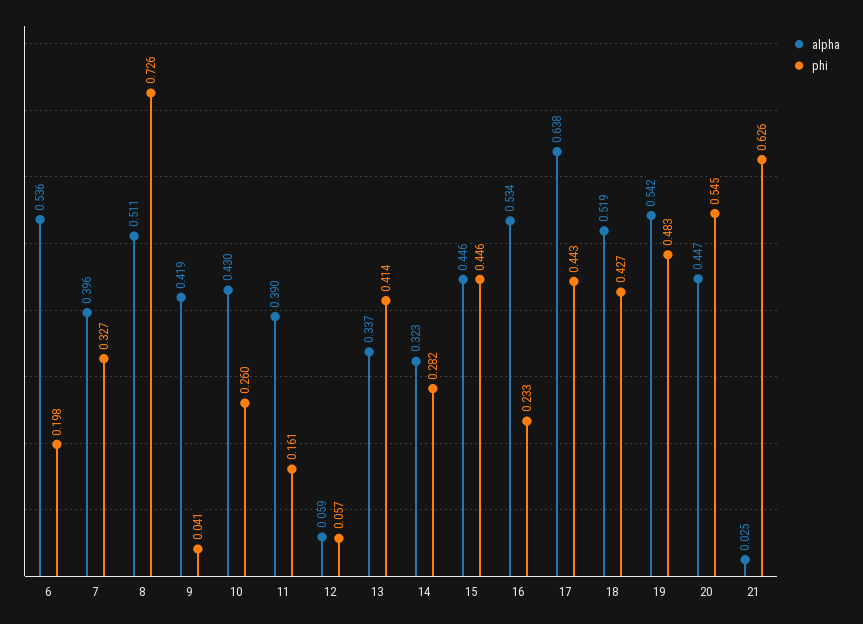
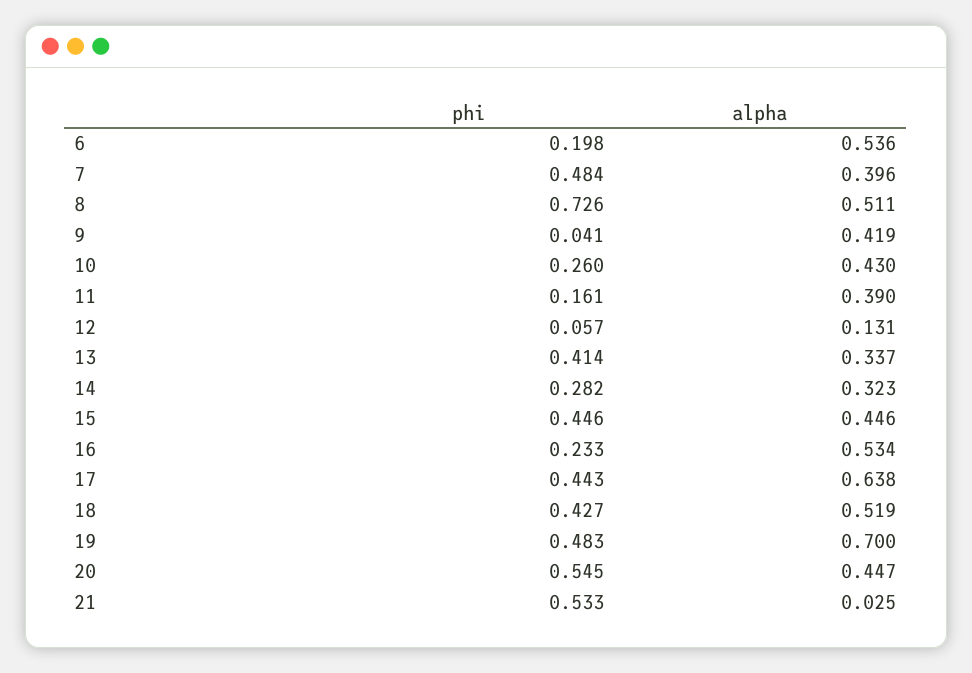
phi, 7: 0.327 -> 0.484
alpha, 12: 0.059 -> 0.131
alpha, 19: 0.542 -> 0.7
phi, 21: 0.626 -> 0.533

